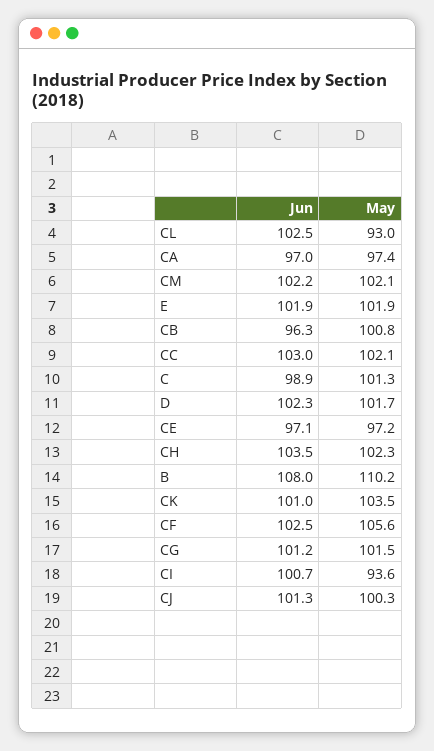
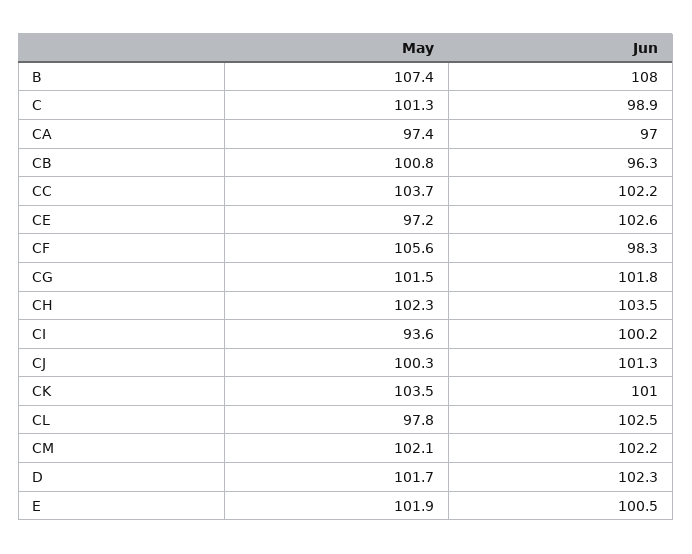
May, CL: 93 -> 97.8
Jun, E: 101.9 -> 100.5
Jun, CC: 103 -> 102.2
May, CC: 102.1 -> 103.7
Jun, CE: 97.1 -> 102.6
May, B: 110.2 -> 107.4
Jun, CF: 102.5 -> 98.3
Jun, CG: 101.2 -> 101.8
Jun, CI: 100.7 -> 100.2

